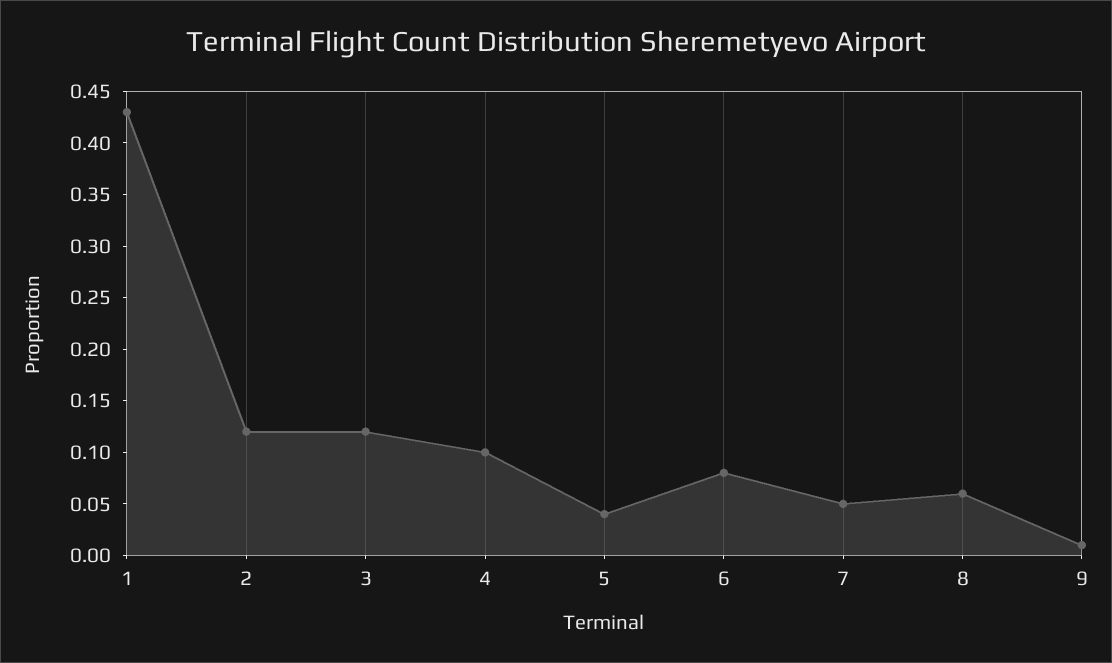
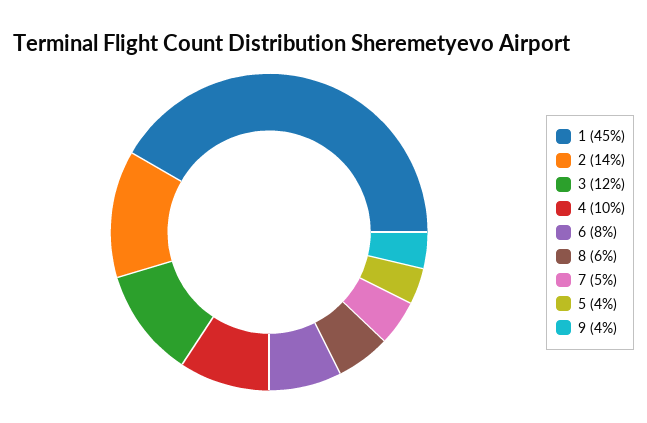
1: 0.43 -> 0.45
2: 0.12 -> 0.14
9: 0.01 -> 0.04

